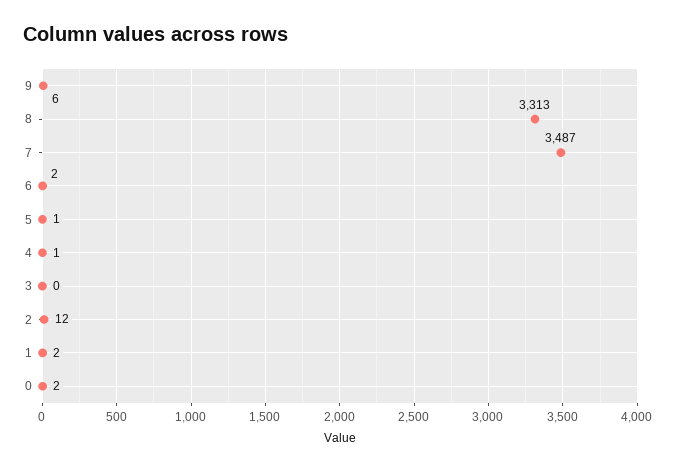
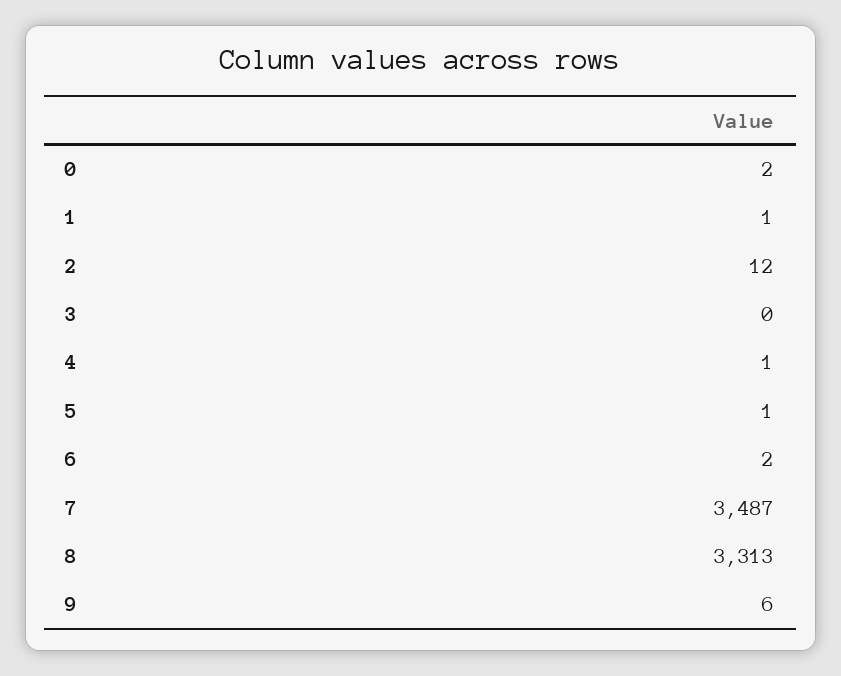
1: 2 -> 1

